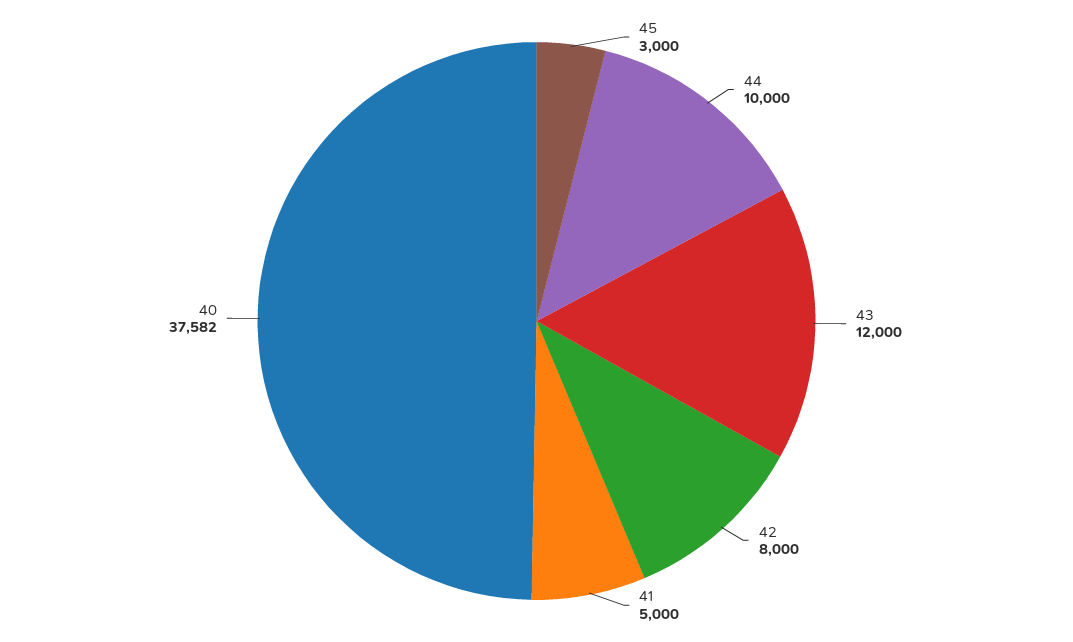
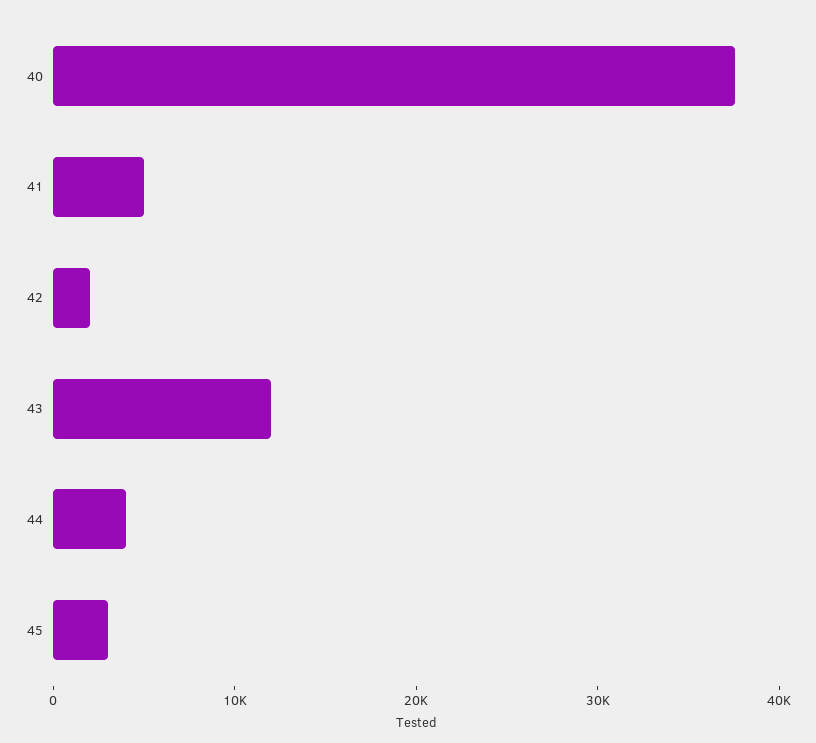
44: 10000 -> 4000
42: 8000 -> 2000

